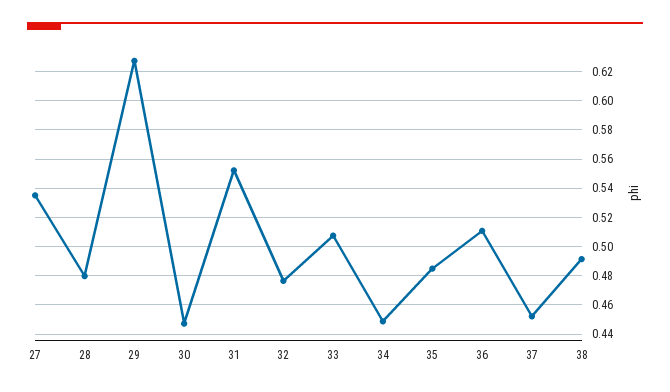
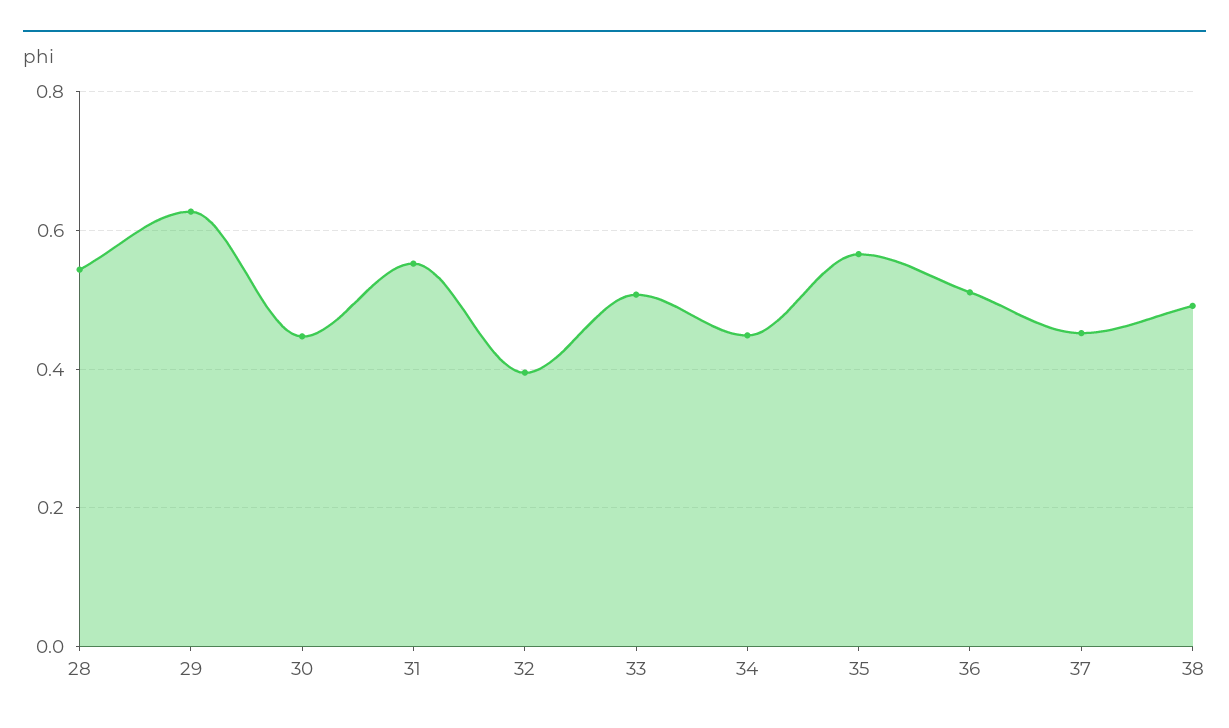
27: 0.535 -> none
28: 0.48 -> 0.54
32: 0.475 -> 0.4
35: 0.485 -> 0.56

